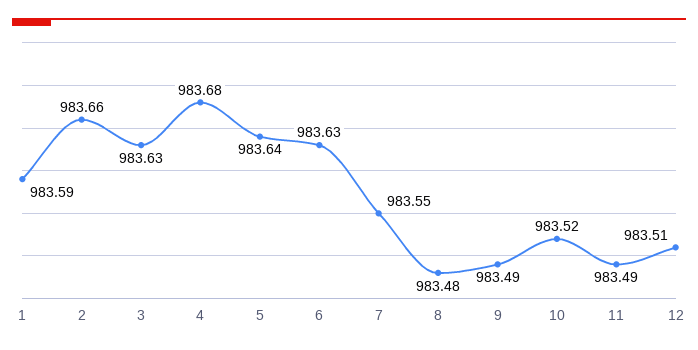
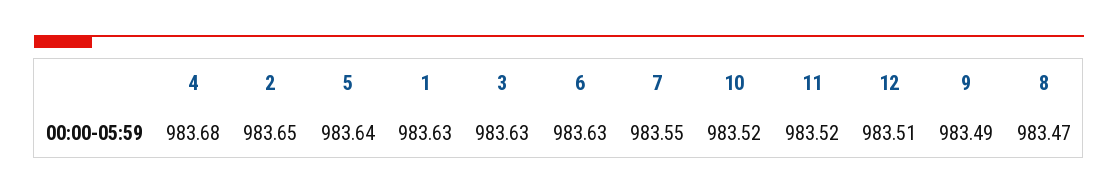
1: 983.59 -> 983.63
2: 983.66 -> 983.65
8: 983.48 -> 983.47
11: 983.49 -> 983.52

